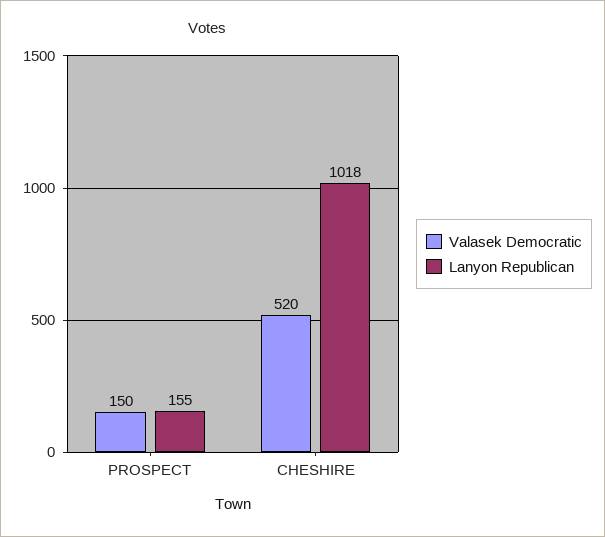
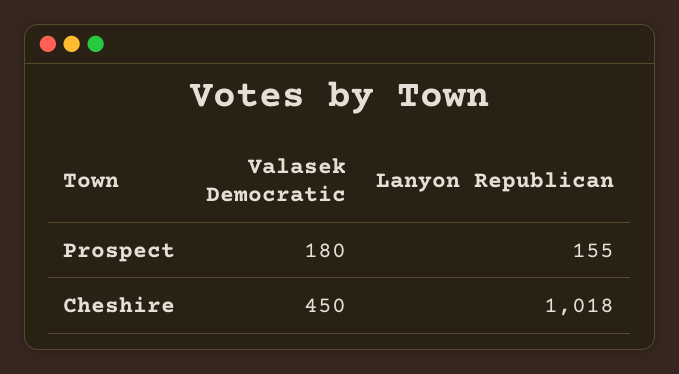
Valasek Democratic, PROSPECT: 150 -> 180
Valasek Democratic, CHESHIRE: 520 -> 450

